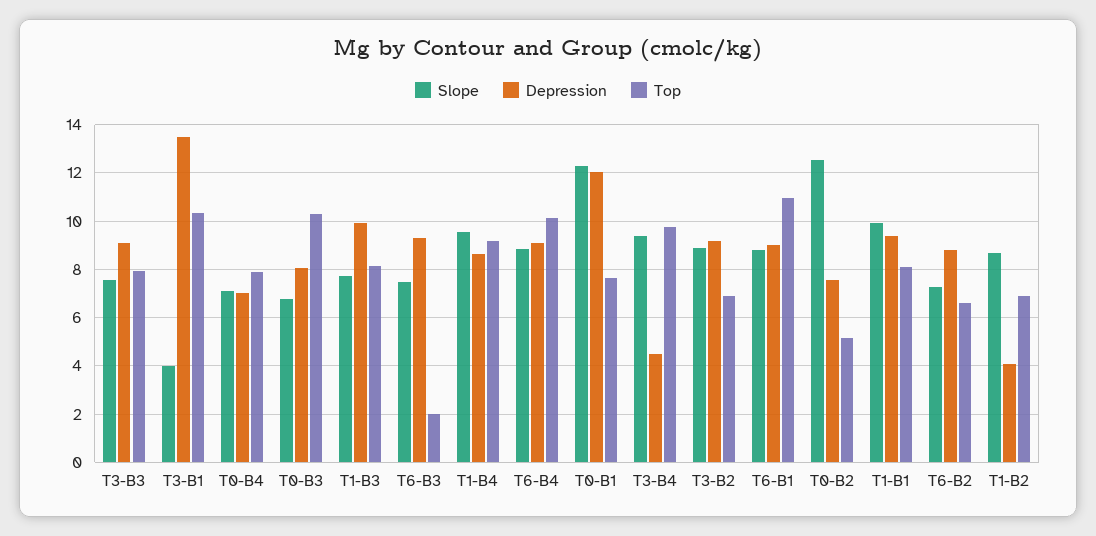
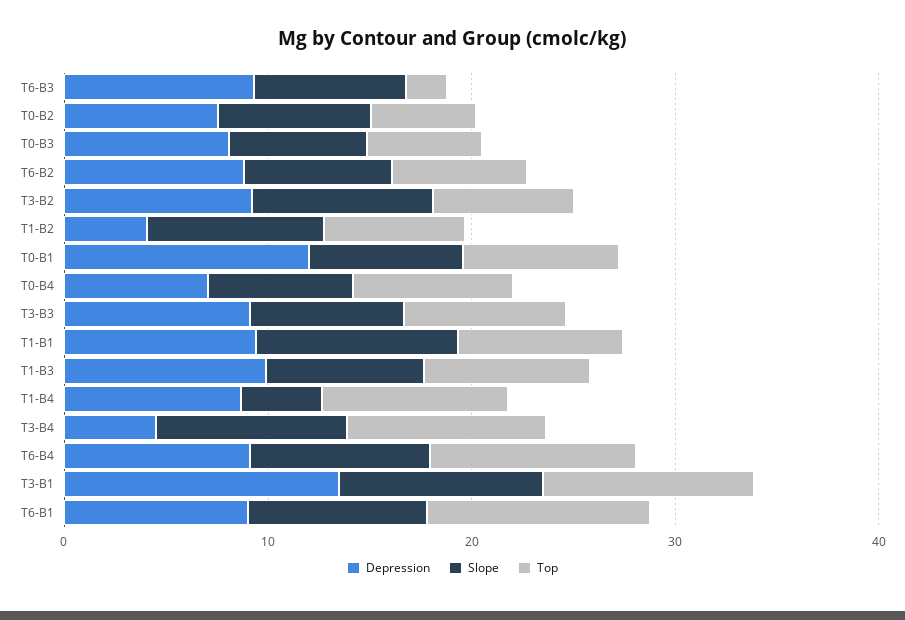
Slope, T3-B1: 4 -> 10
Top, T0-B3: 10.25 -> 6
Slope, T1-B4: 9.5 -> 4
Slope, T0-B1: 12.25 -> 8
Slope, T0-B2: 12.5 -> 8

